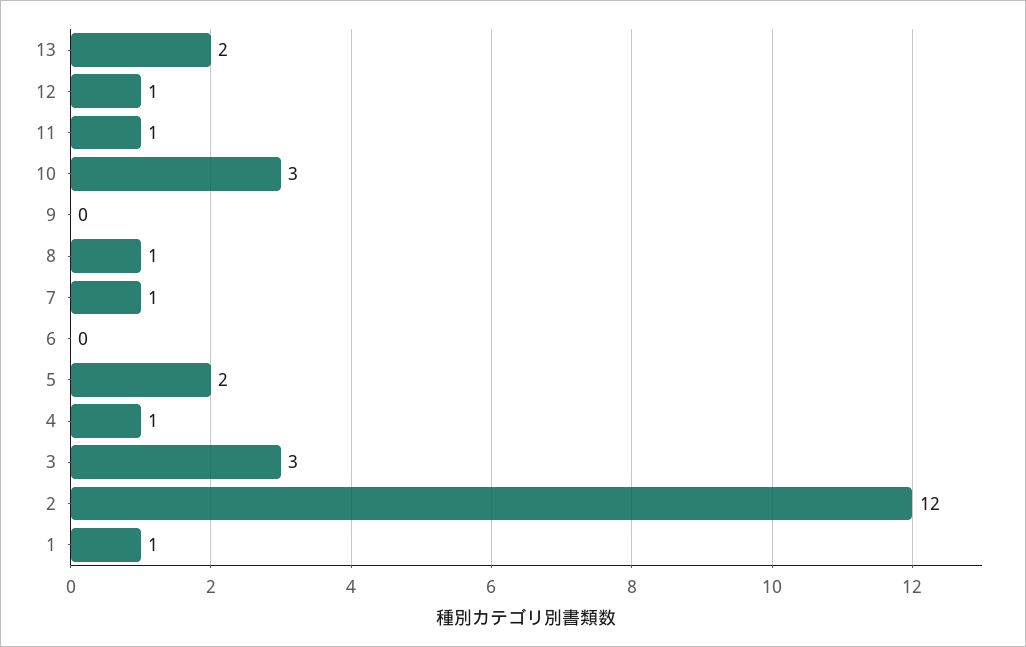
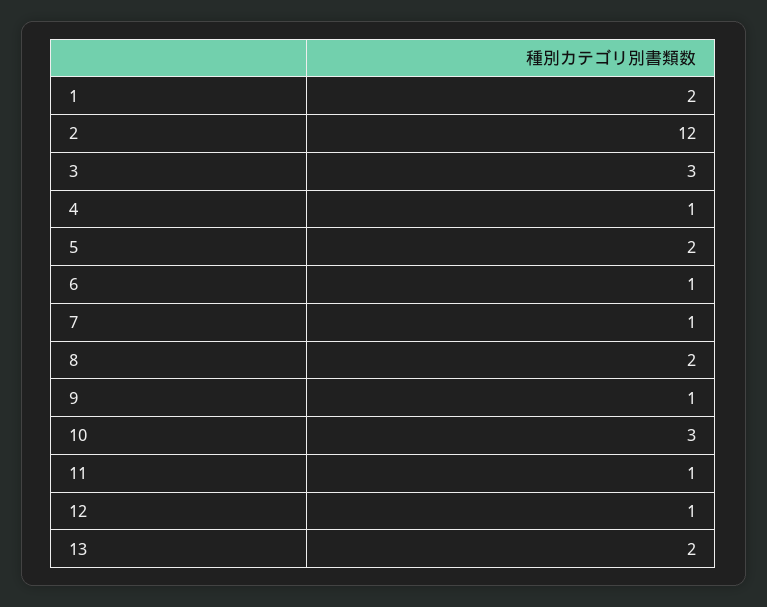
9: 0 -> 1
8: 1 -> 2
6: 0 -> 1
1: 1 -> 2

